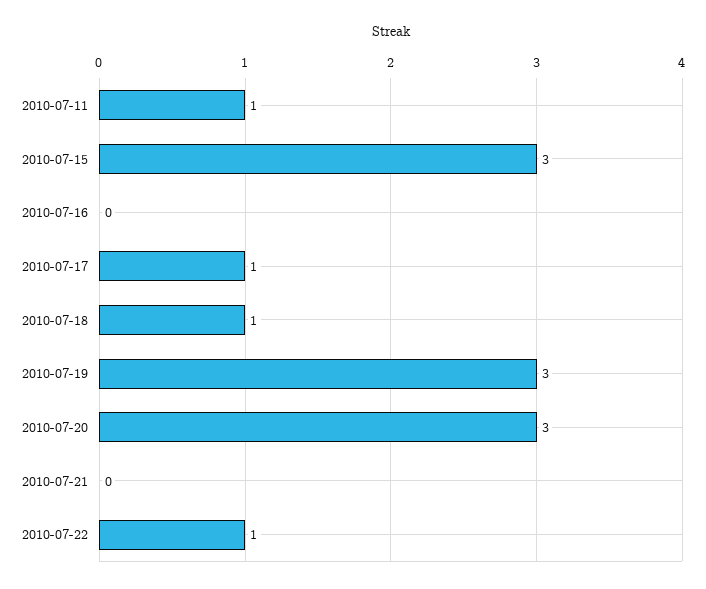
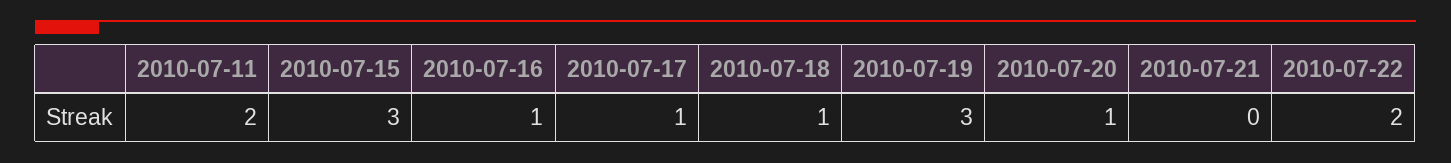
2010-07-11: 1 -> 2
2010-07-16: 0 -> 1
2010-07-20: 3 -> 1
2010-07-22: 1 -> 2

